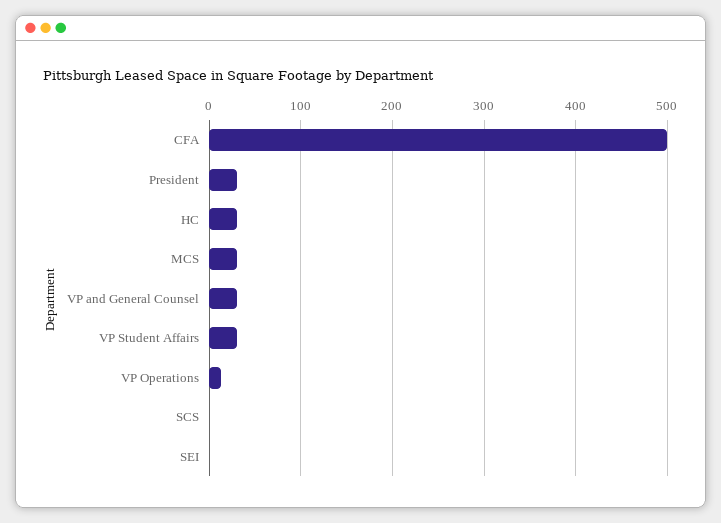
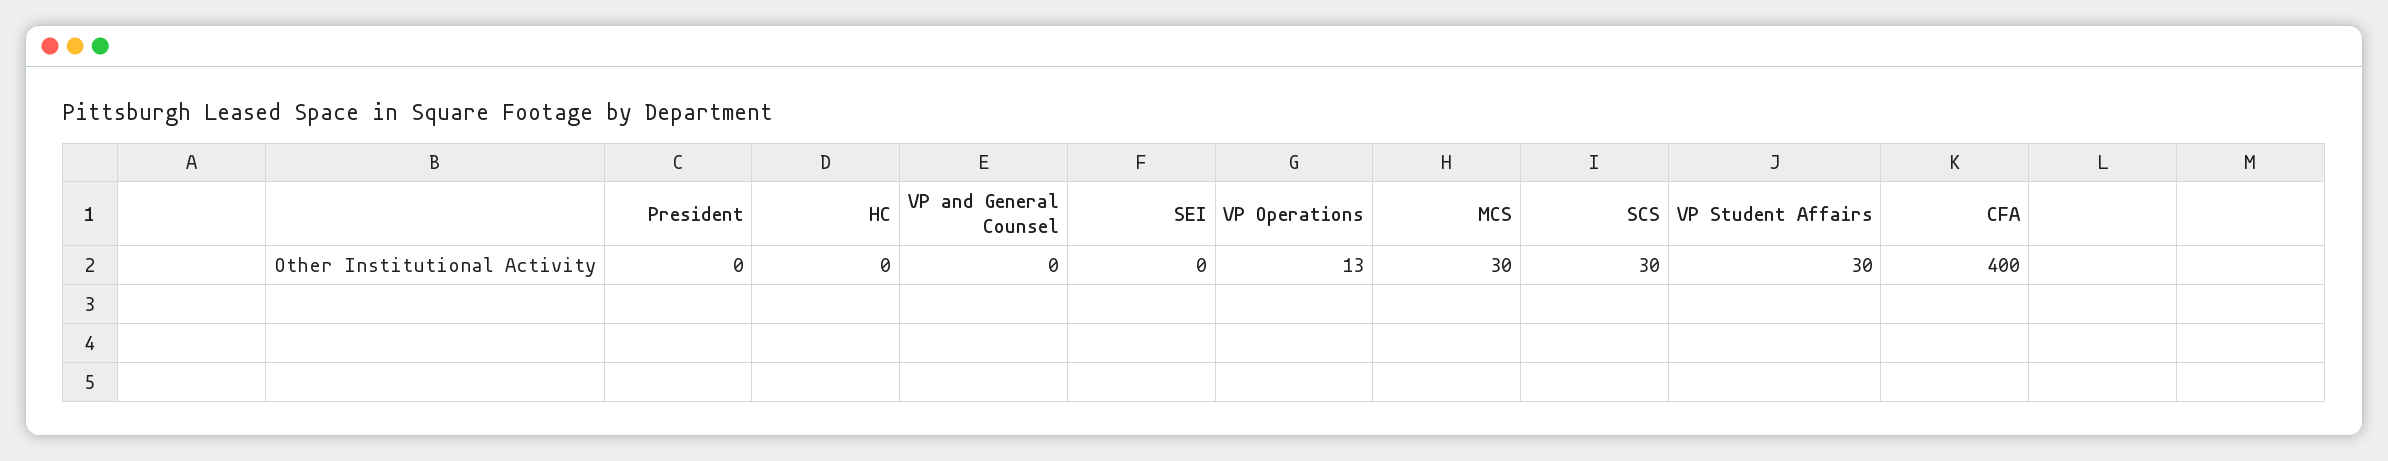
CFA: 500 -> 400
President: 30 -> 0
HC: 30 -> 0
VP and General Counsel: 30 -> 0
SCS: 0 -> 30

